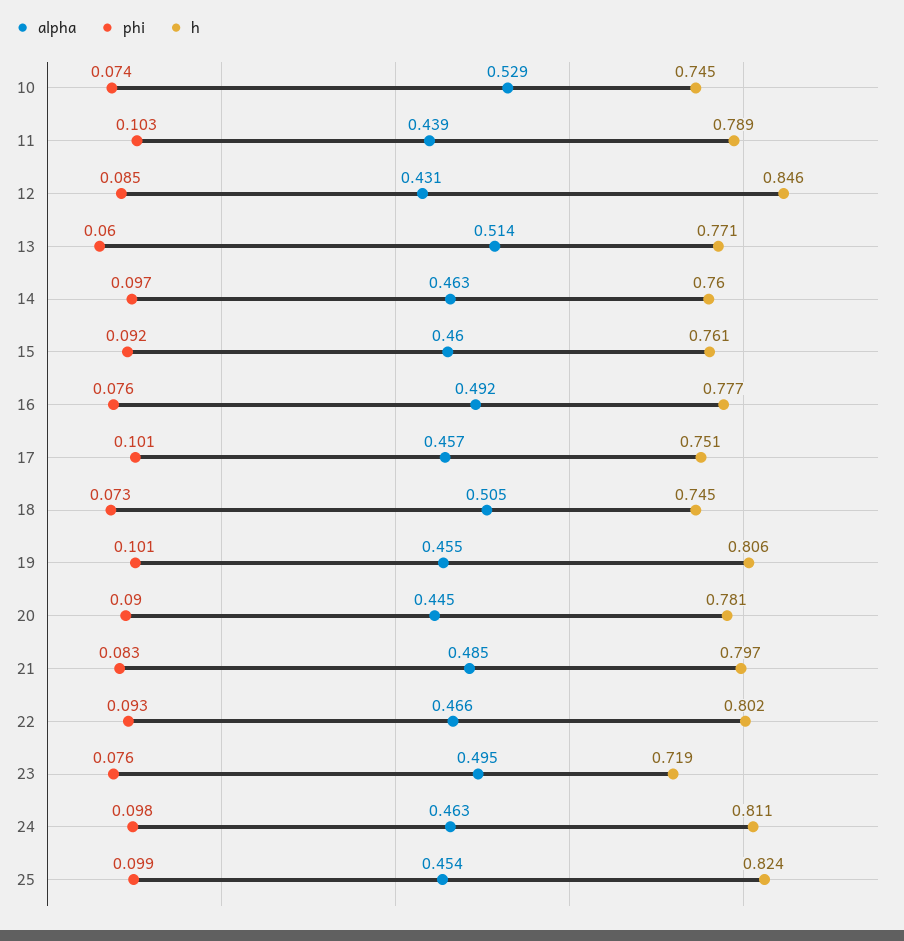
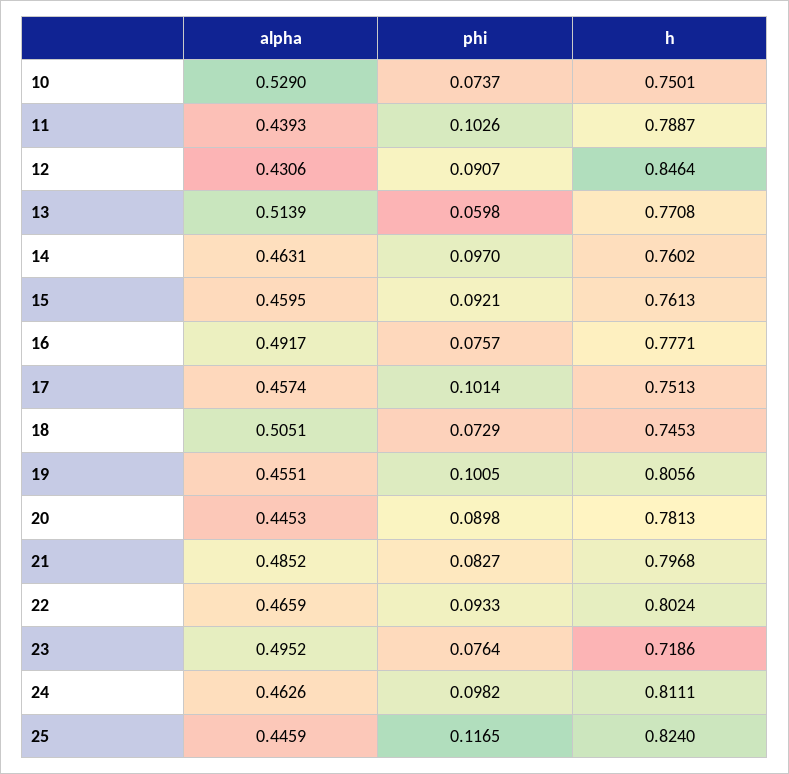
h, 10: 0.745 -> 0.7501
phi, 12: 0.085 -> 0.0907
alpha, 25: 0.454 -> 0.4459
phi, 25: 0.099 -> 0.1165

